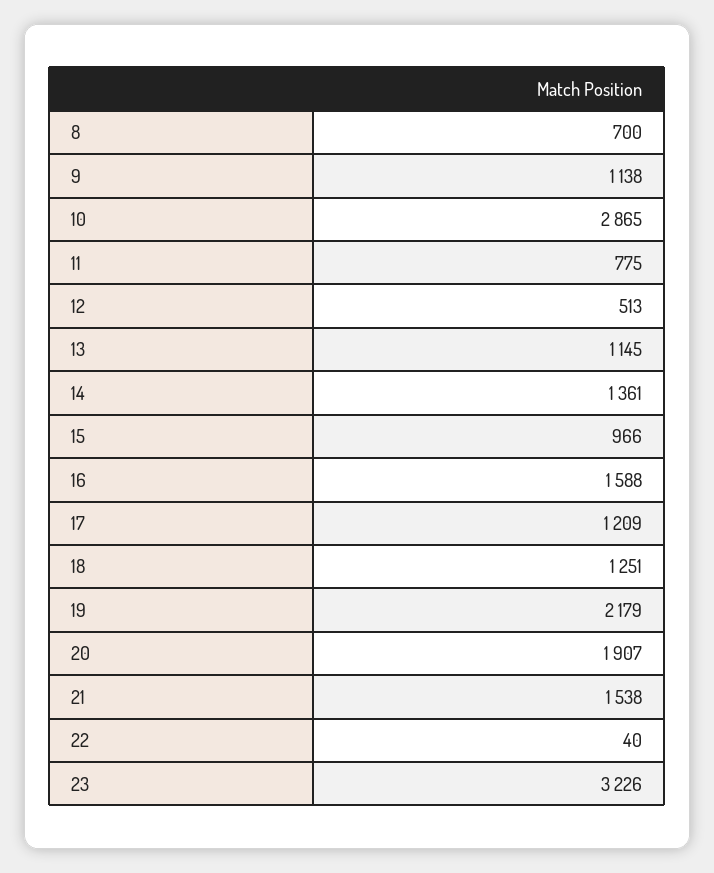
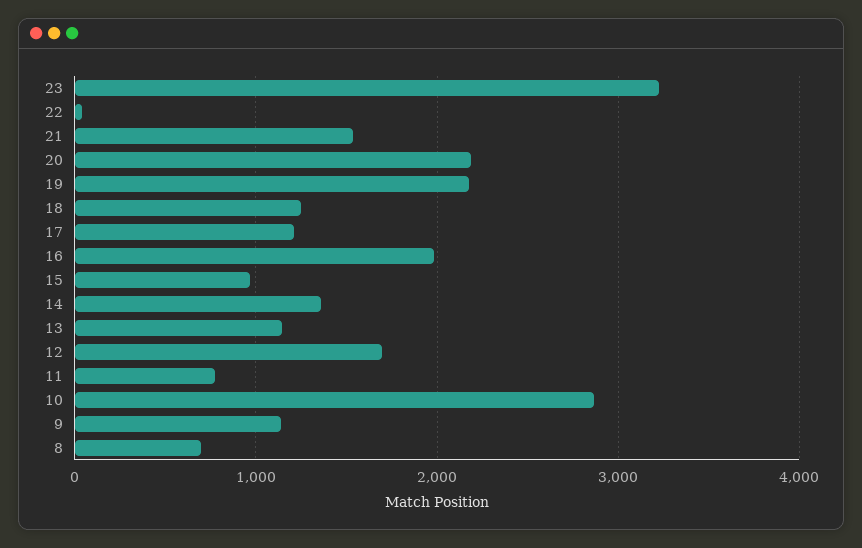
12: 513 -> 1700
16: 1588 -> 2000
20: 1907 -> 2200

